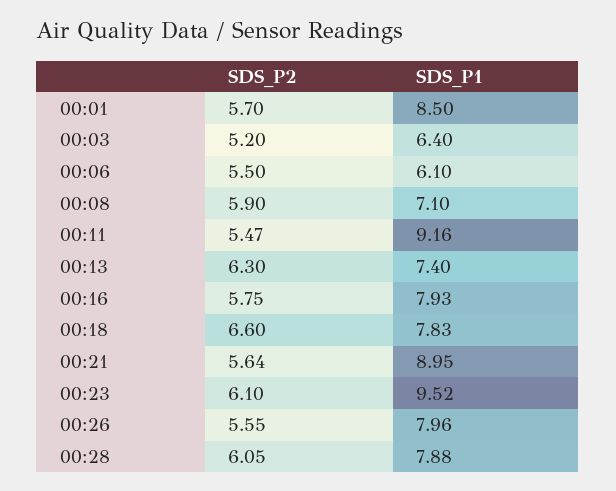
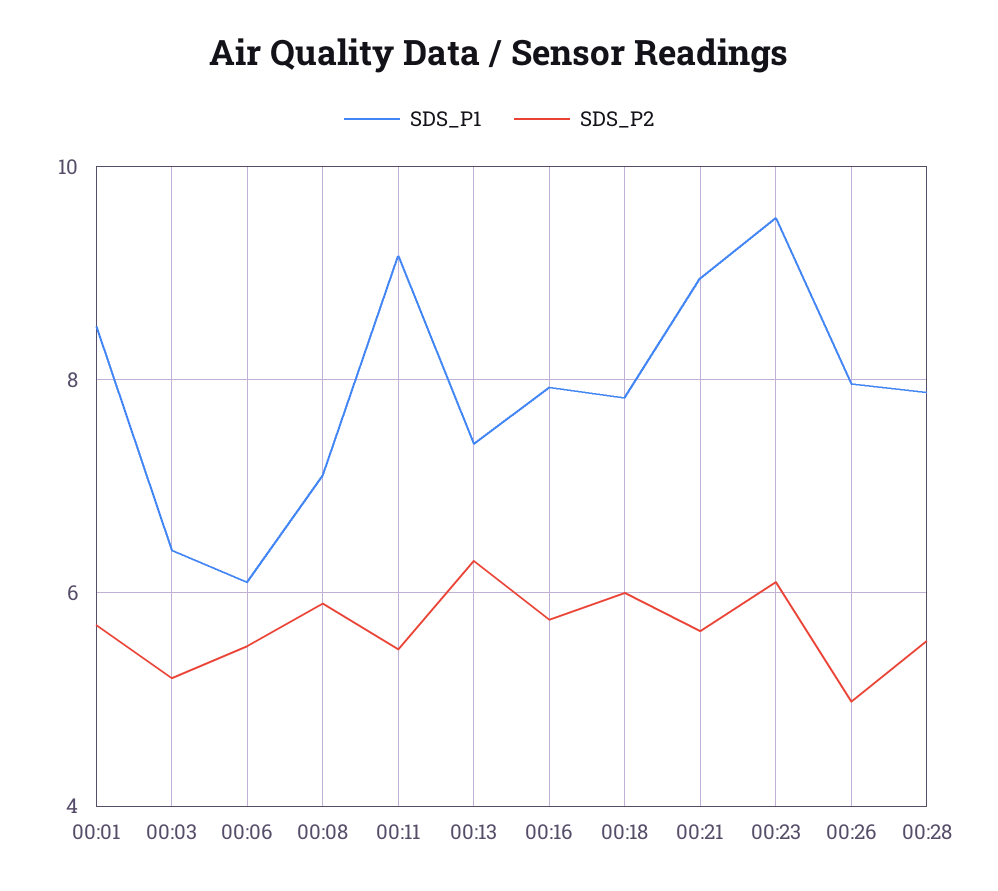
SDS_P2, 00:18: 6.6 -> 6
SDS_P2, 00:26: 5.55 -> 5
SDS_P2, 00:28: 6.05 -> 5.6

